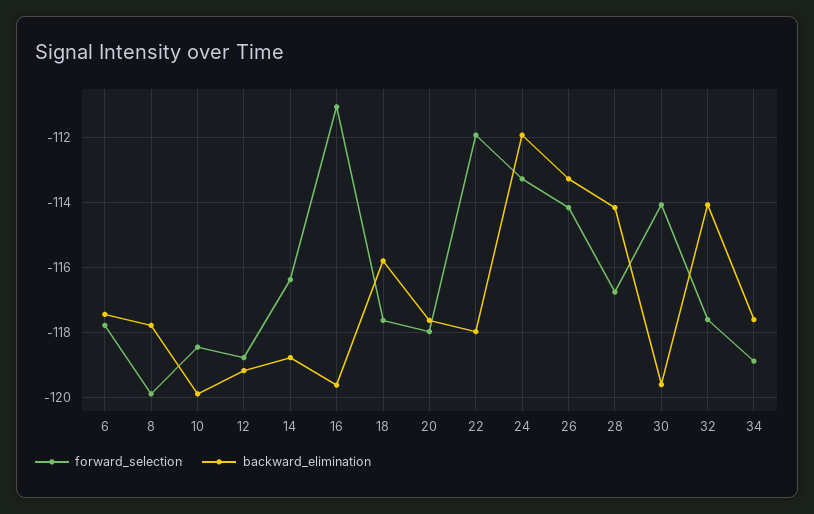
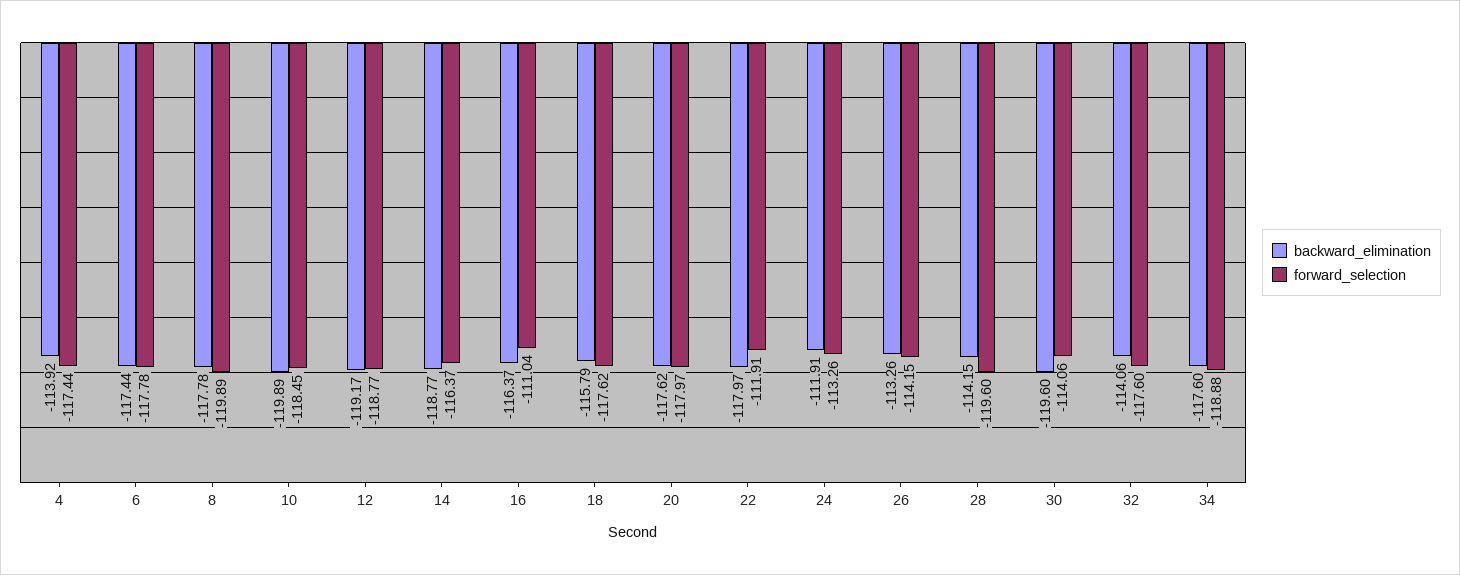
backward_elimination, 16: -119.6 -> -116.37
forward_selection, 28: -116.8 -> -119.6
backward_elimination, 4: none -> -113.92
forward_selection, 4: none -> -117.44

